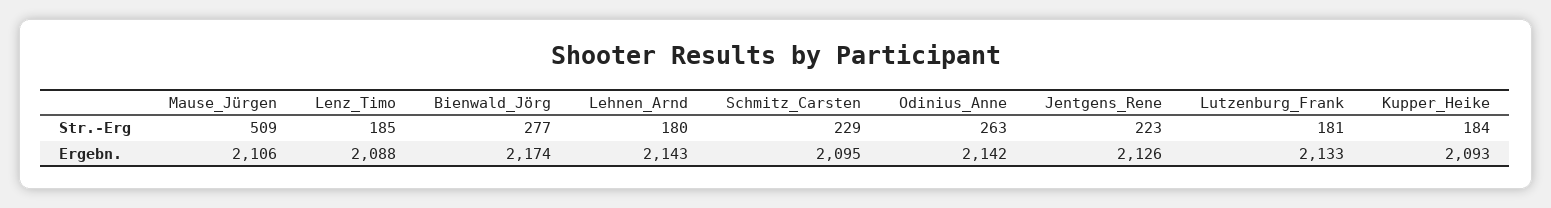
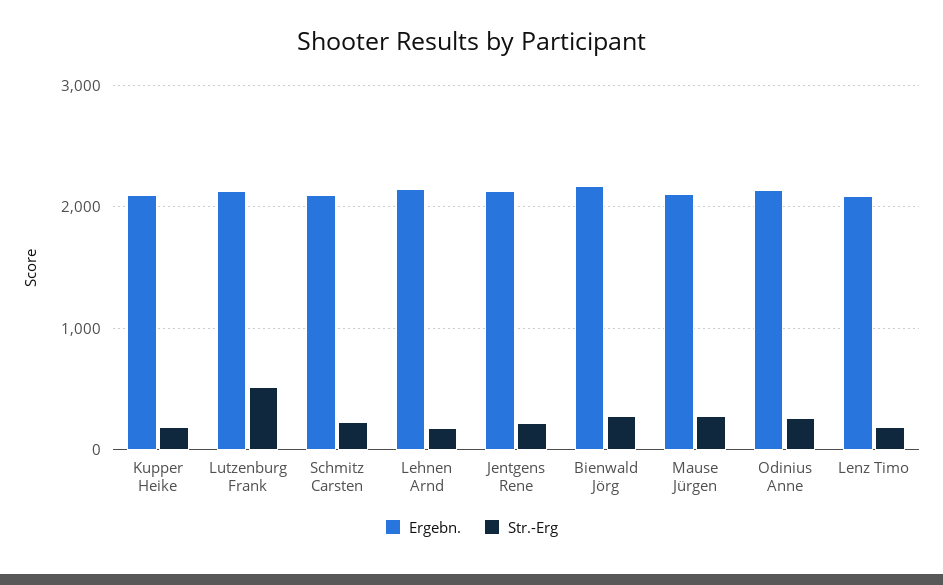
Str.-Erg, Mause_Jürgen: 509 -> 300
Str.-Erg, Lutzenburg_Frank: 181 -> 500

